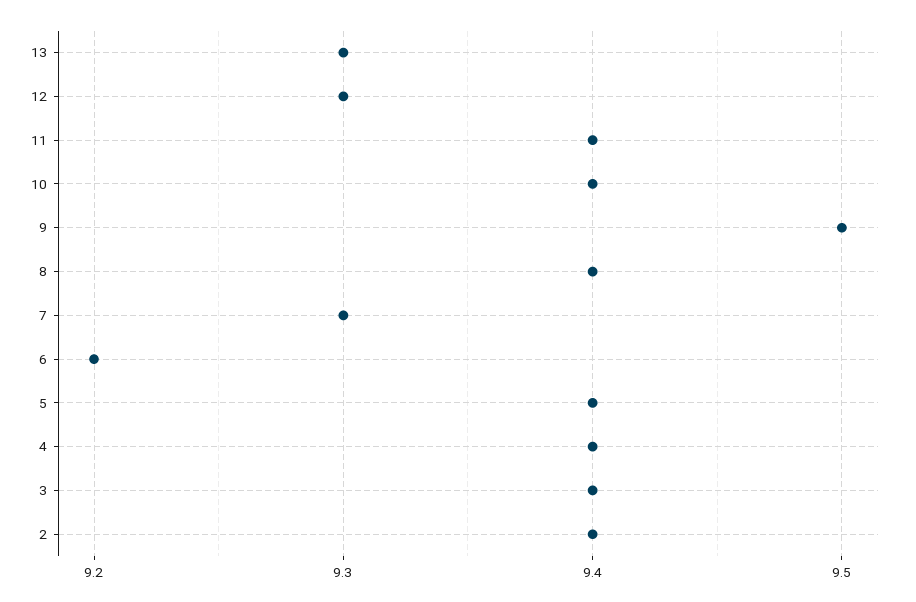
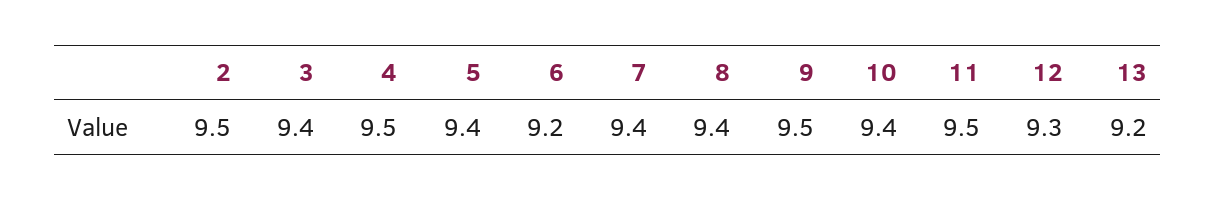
13: 9.3 -> 9.2
11: 9.4 -> 9.5
7: 9.3 -> 9.4
4: 9.4 -> 9.5
2: 9.4 -> 9.5

